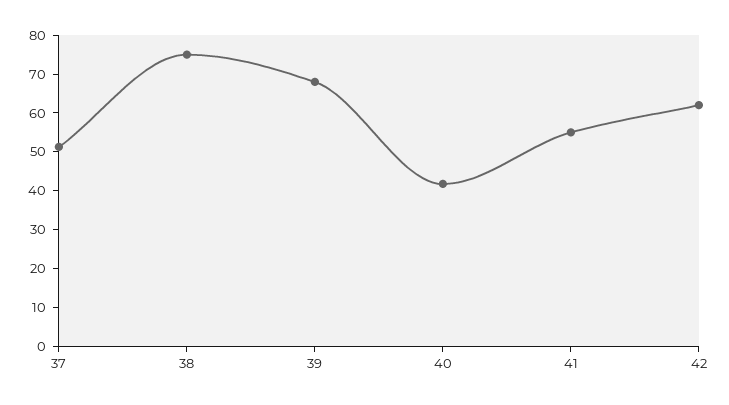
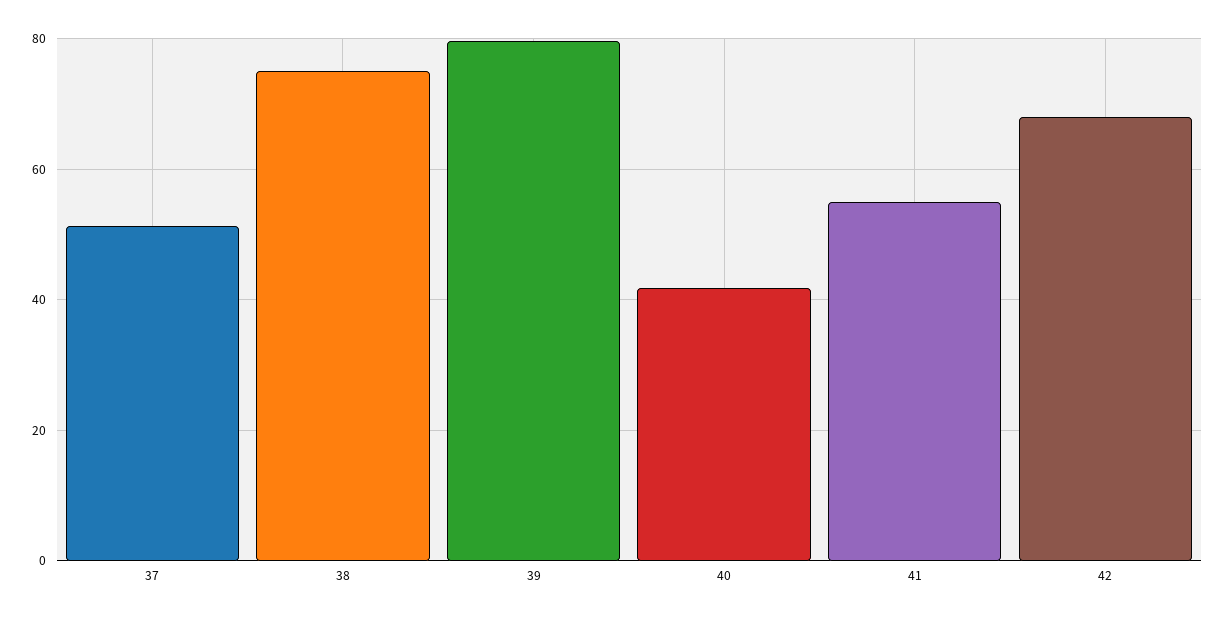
39: 67.5 -> 80
42: 62.5 -> 68

